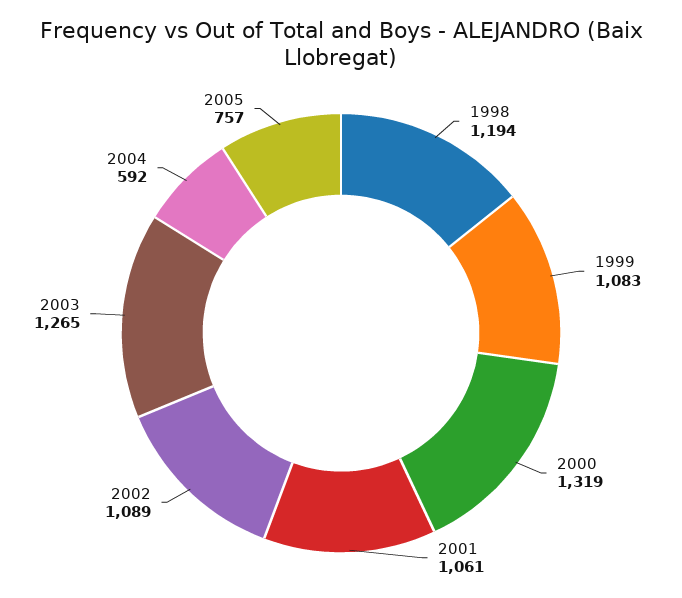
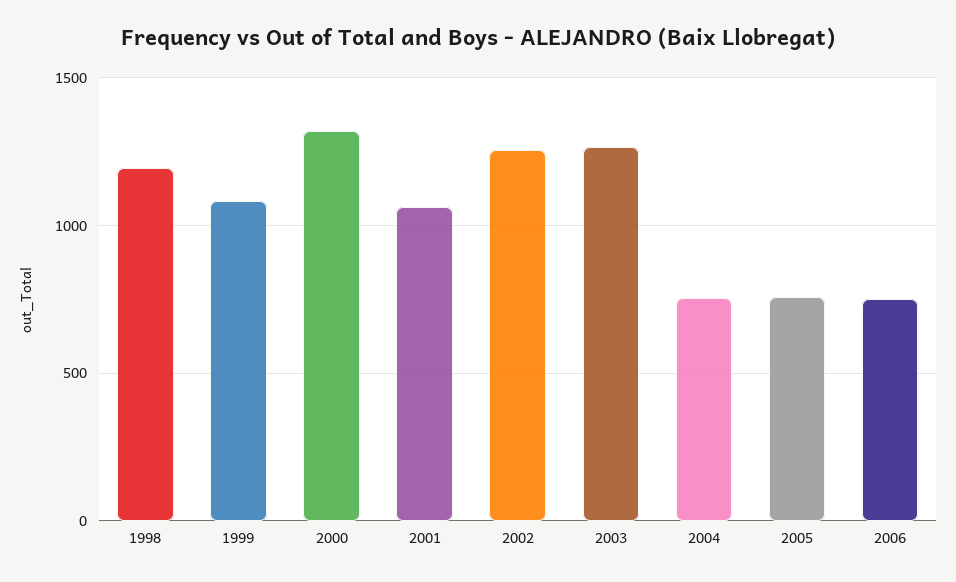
2002: 1089 -> 1250
2004: 592 -> 750
2006: none -> 750

